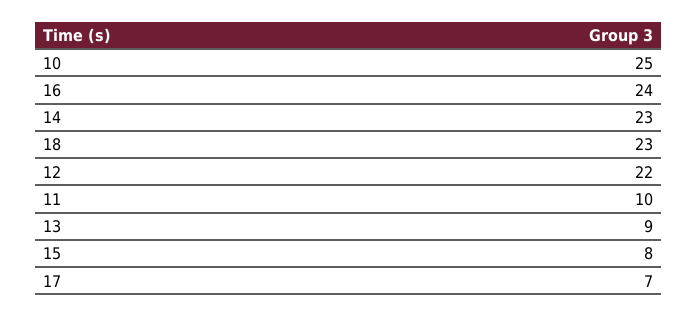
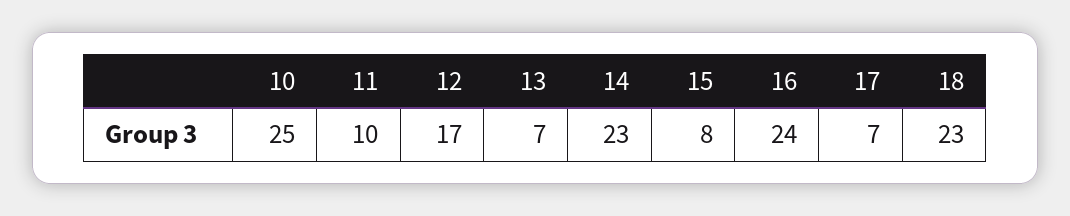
12: 22 -> 17
13: 9 -> 7

